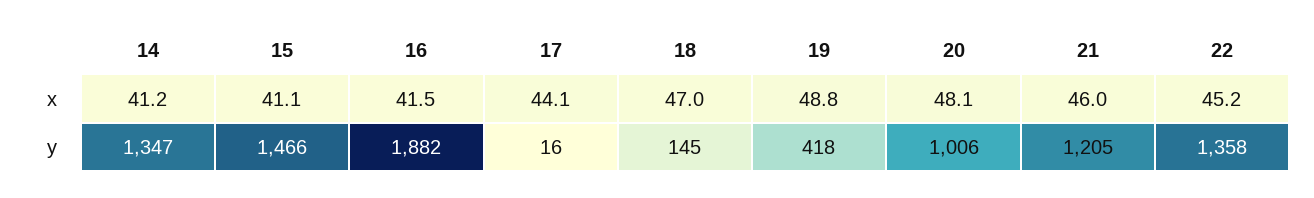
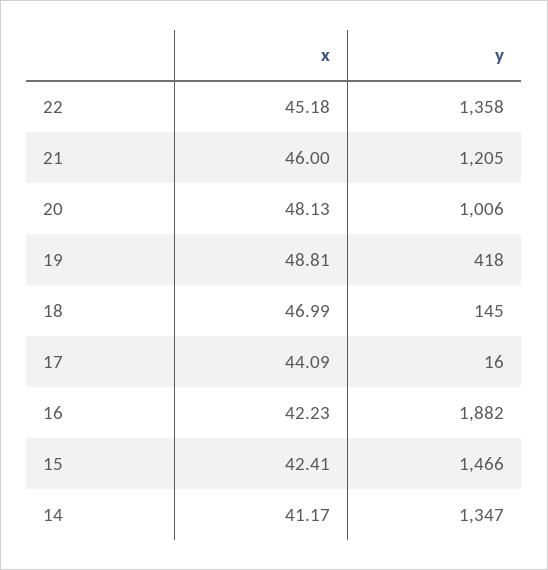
15, x: 41.1 -> 42.41
16, x: 41.5 -> 42.23

